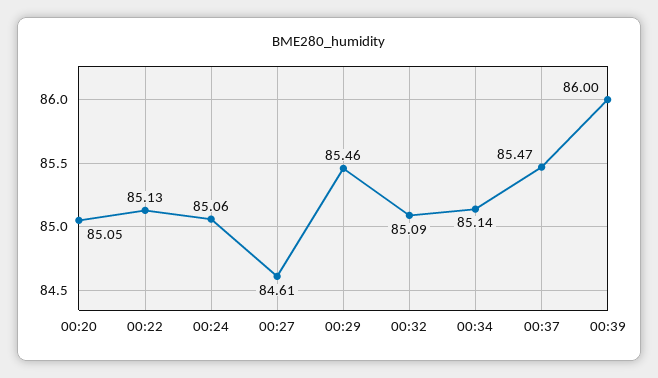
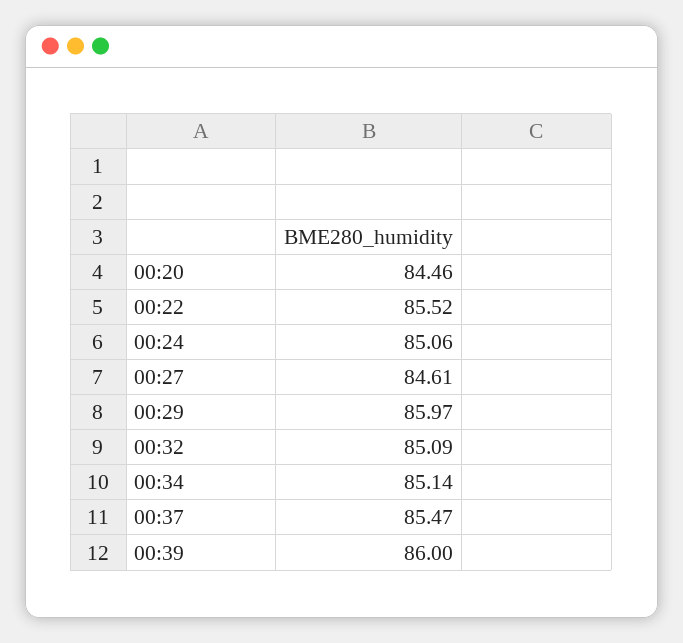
00:20: 85.05 -> 84.46
00:22: 85.13 -> 85.52
00:29: 85.46 -> 85.97

